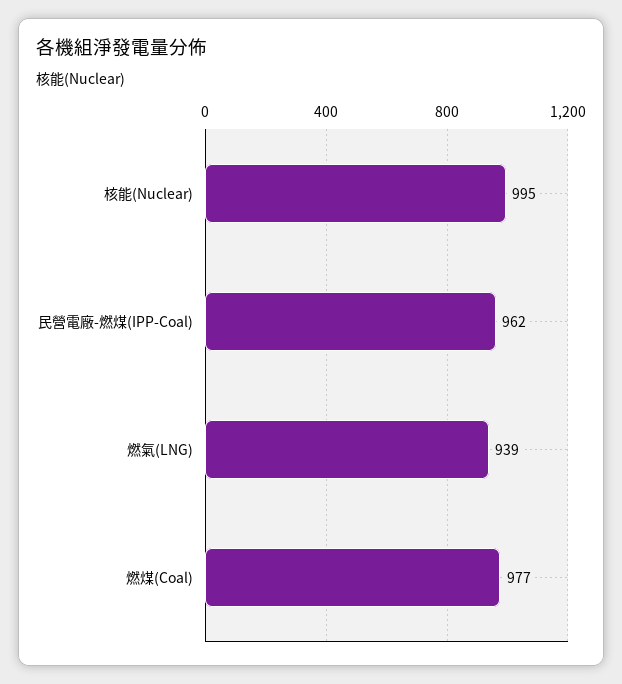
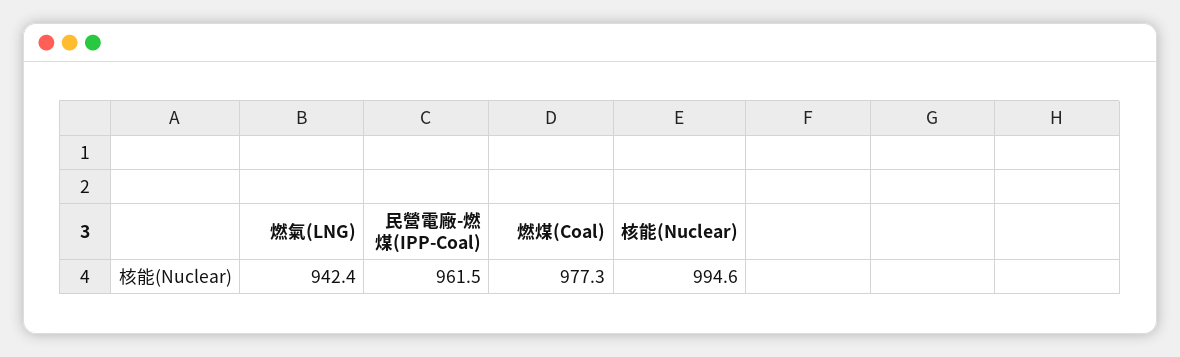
燃氣(LNG): 939 -> 942.4

